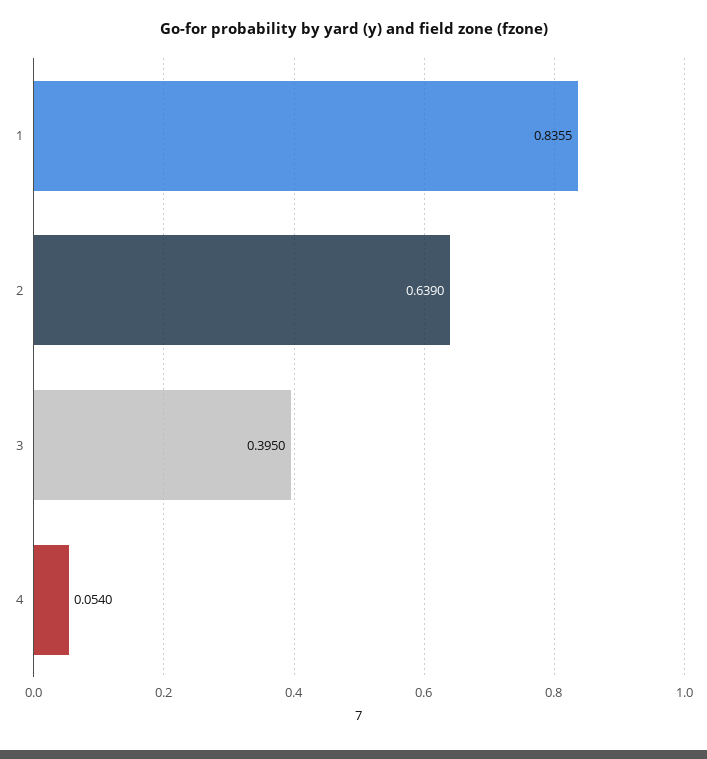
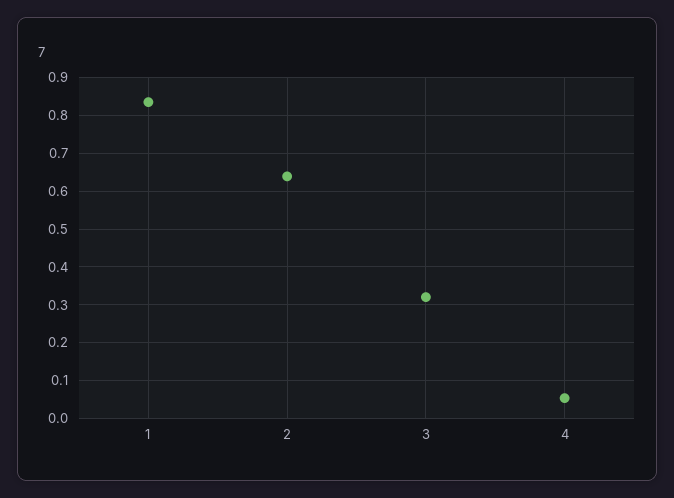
3: 0.395 -> 0.32

